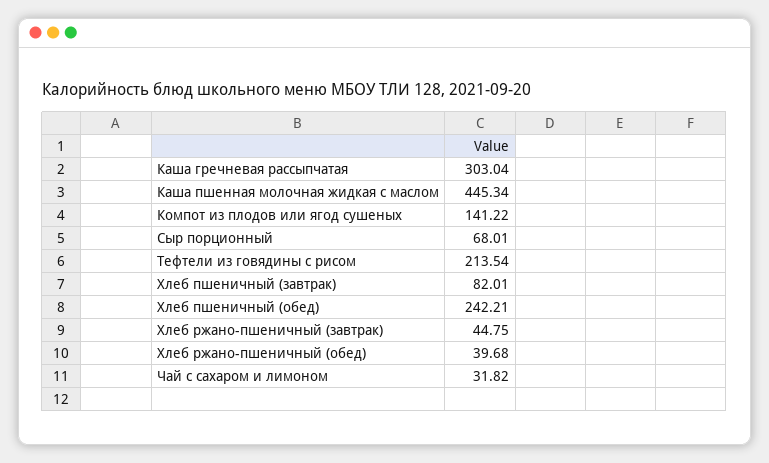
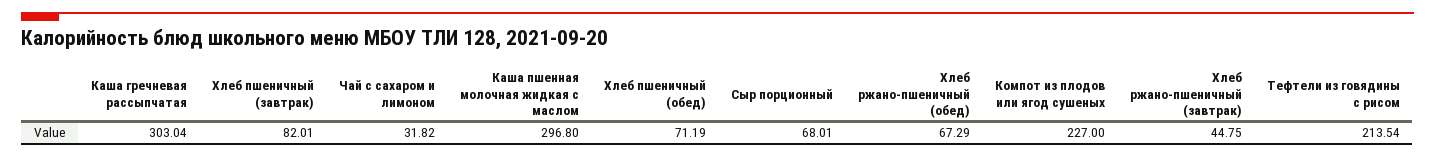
Каша пшенная молочная жидкая с маслом: 445.34 -> 296.8
Компот из плодов или ягод сушеных: 141.22 -> 227
Хлеб пшеничный (обед): 242.21 -> 71.19
Хлеб ржано-пшеничный (обед): 39.68 -> 67.29

